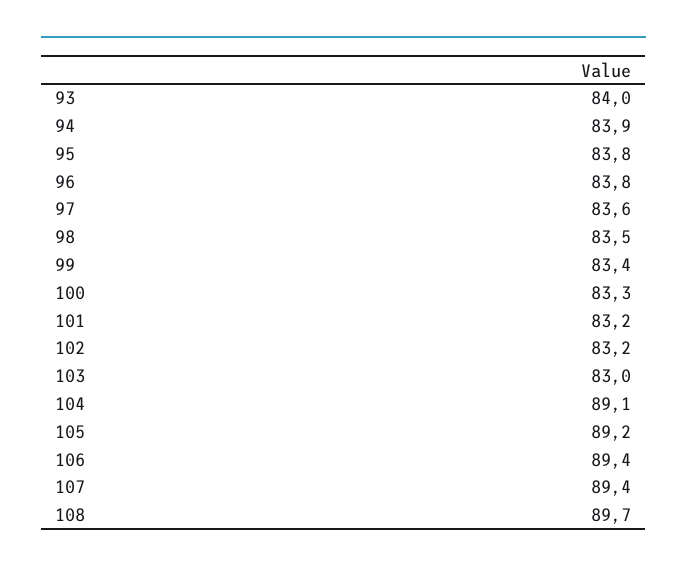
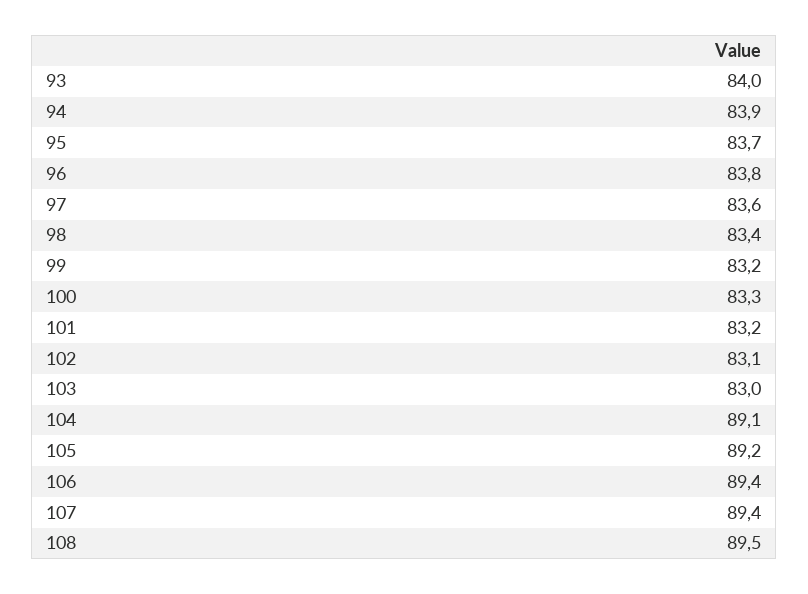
95: 83.8 -> 83.7
98: 83.5 -> 83.4
99: 83.4 -> 83.2
102: 83.2 -> 83.1
108: 89.7 -> 89.5

